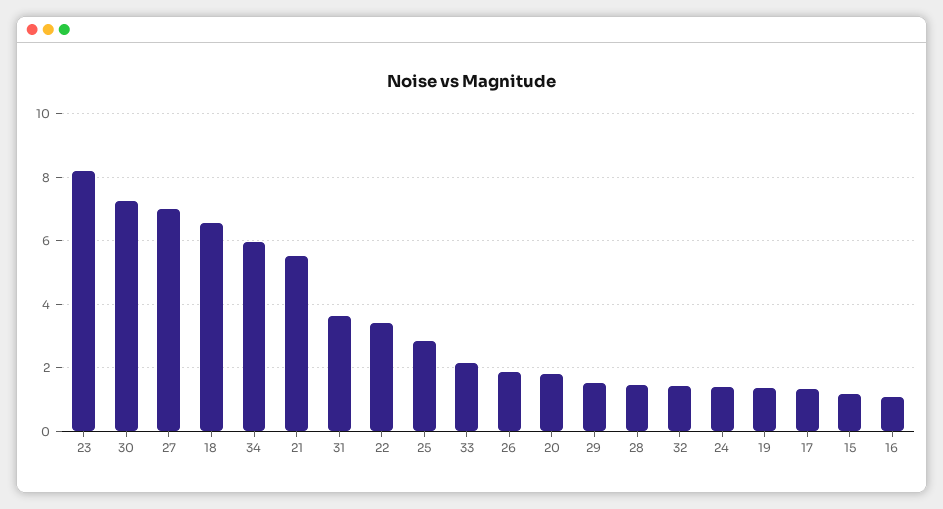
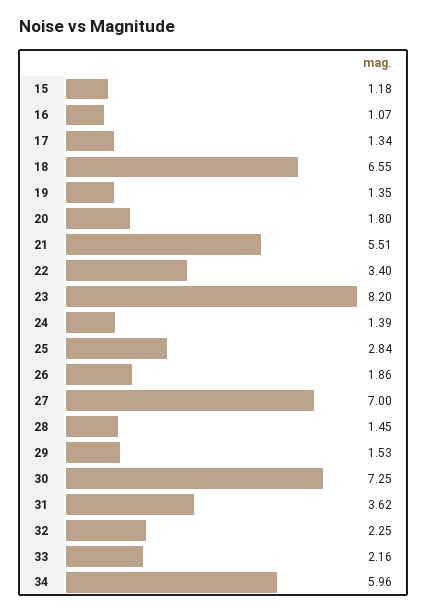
32: 1.4 -> 2.25

